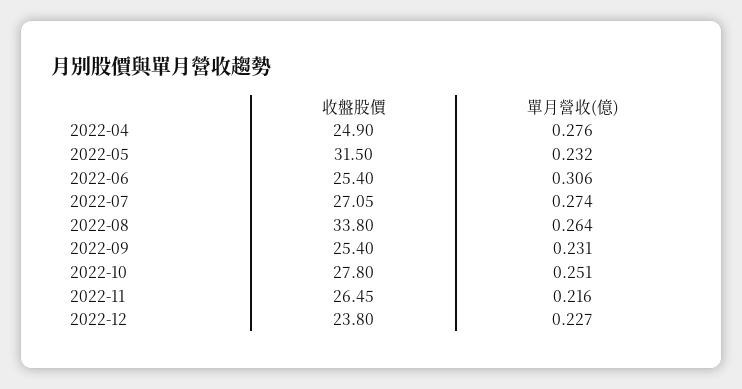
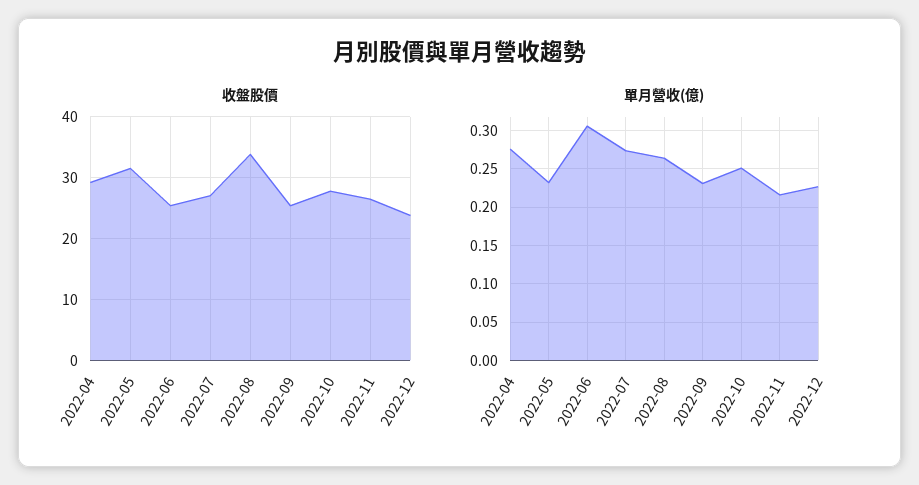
收盤股價, 2022-04: 24.9 -> 29

